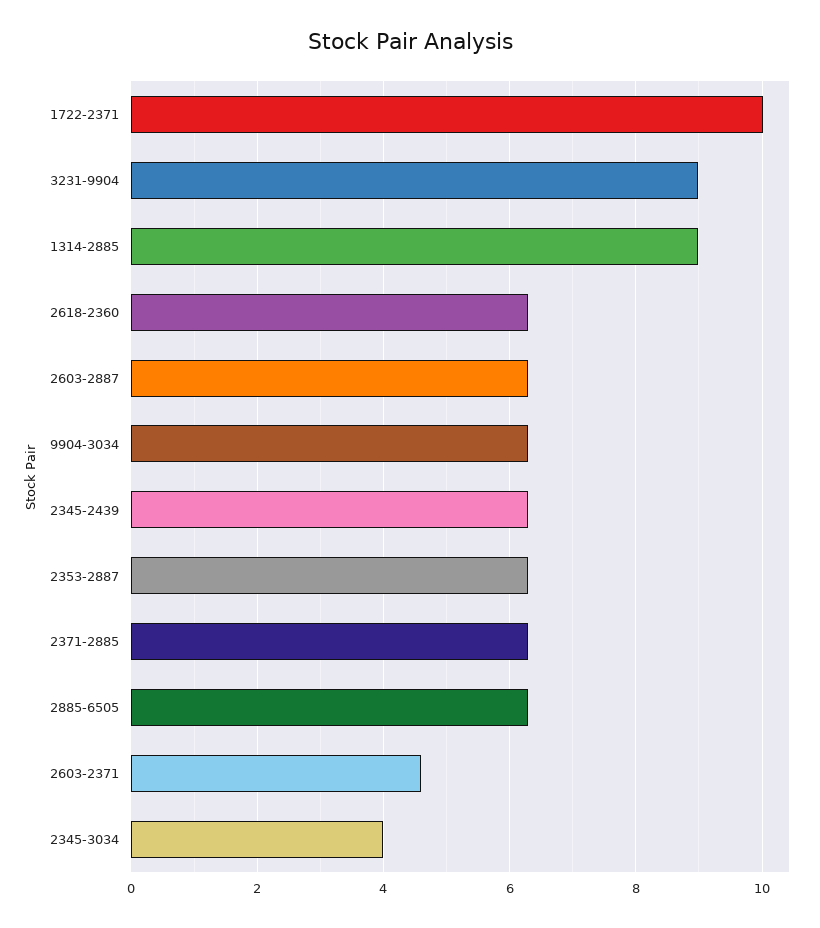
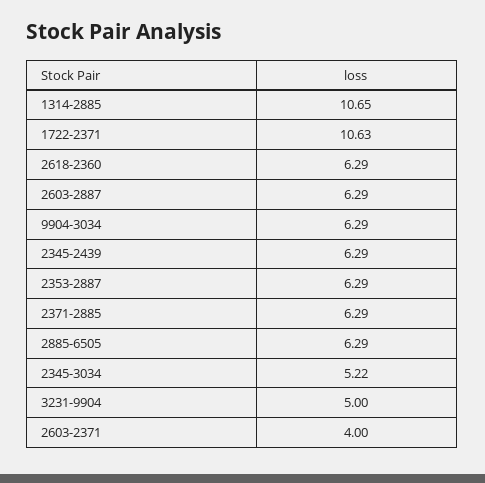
1722-2371: 10 -> 10.63
3231-9904: 9 -> 5
1314-2885: 9 -> 10.65
2603-2371: 4.6 -> 4
2345-3034: 4 -> 5.22

